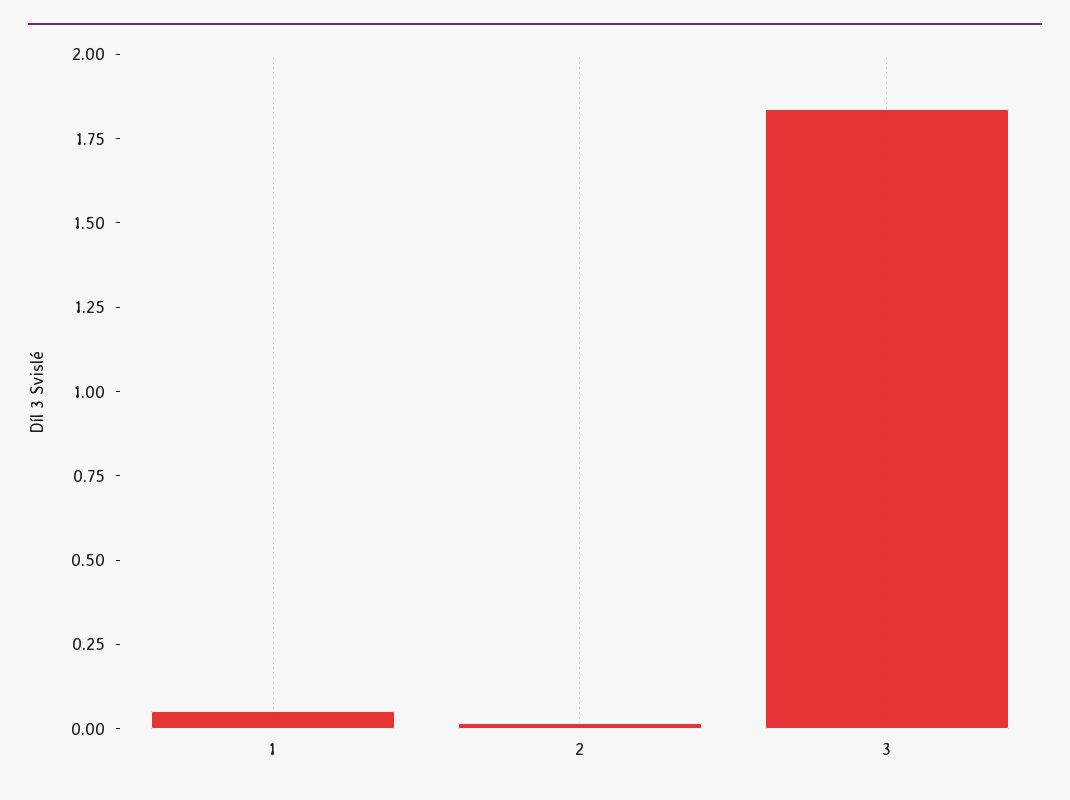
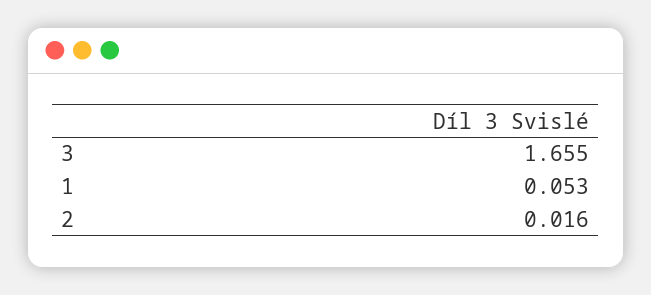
3: 1.85 -> 1.655

